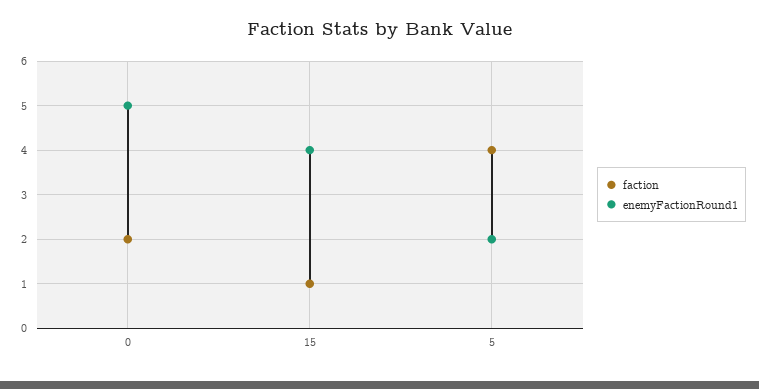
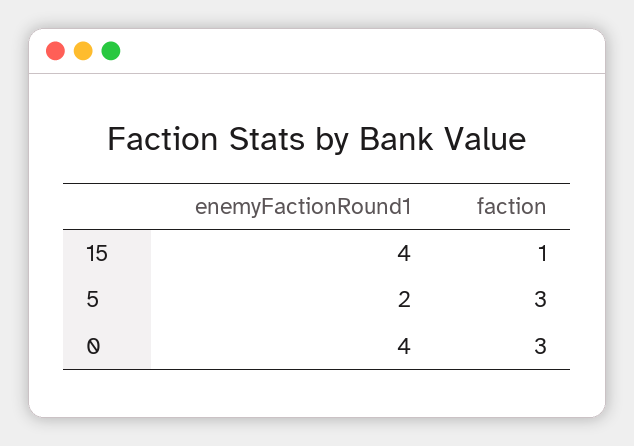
faction, 0: 2 -> 3
enemyFactionRound1, 0: 5 -> 4
faction, 5: 4 -> 3

